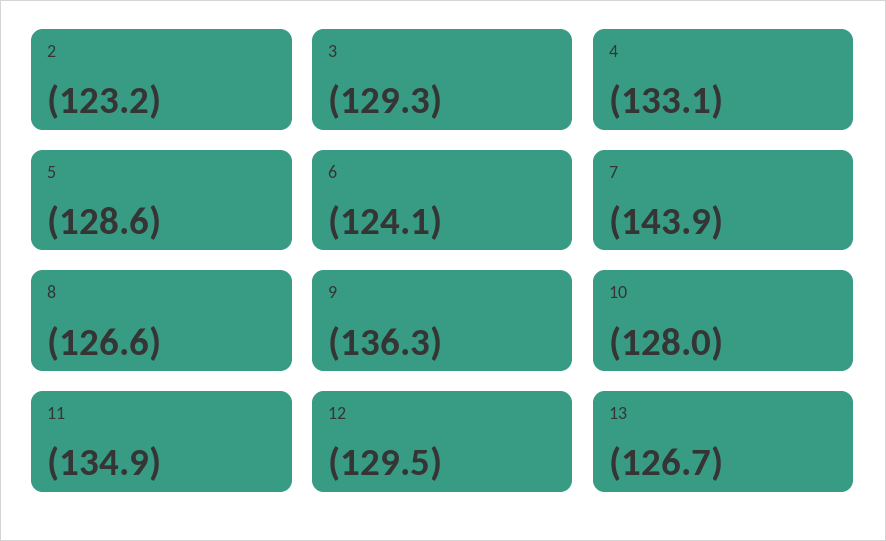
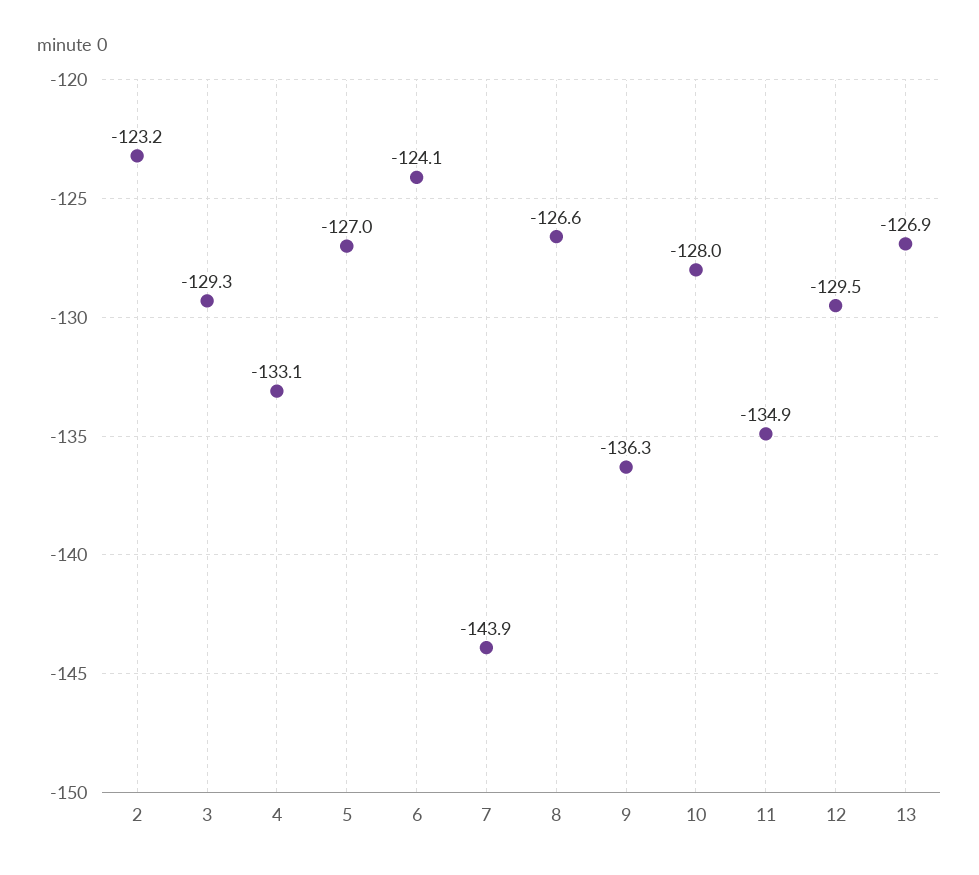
5: -128.6 -> -127
13: -126.7 -> -126.9

